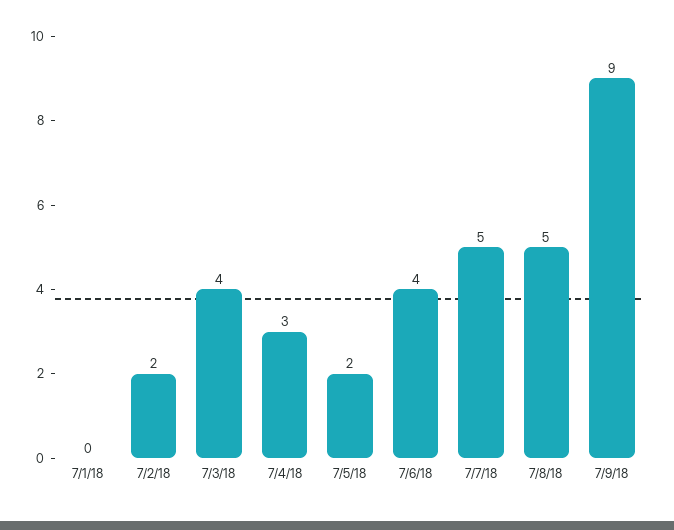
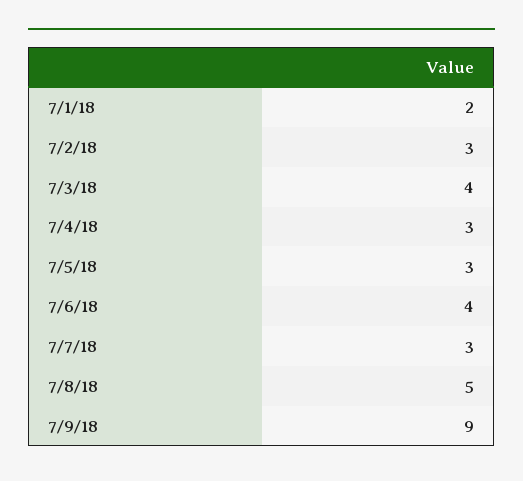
7/1/18: 0 -> 2
7/2/18: 2 -> 3
7/5/18: 2 -> 3
7/7/18: 5 -> 3

